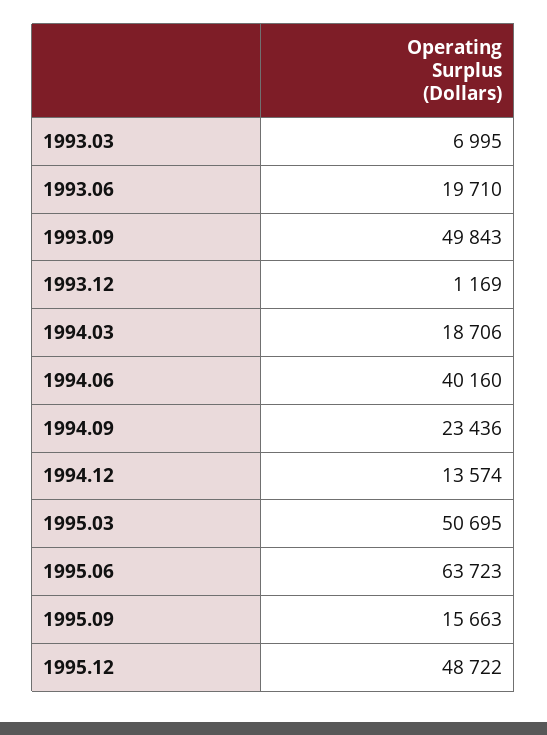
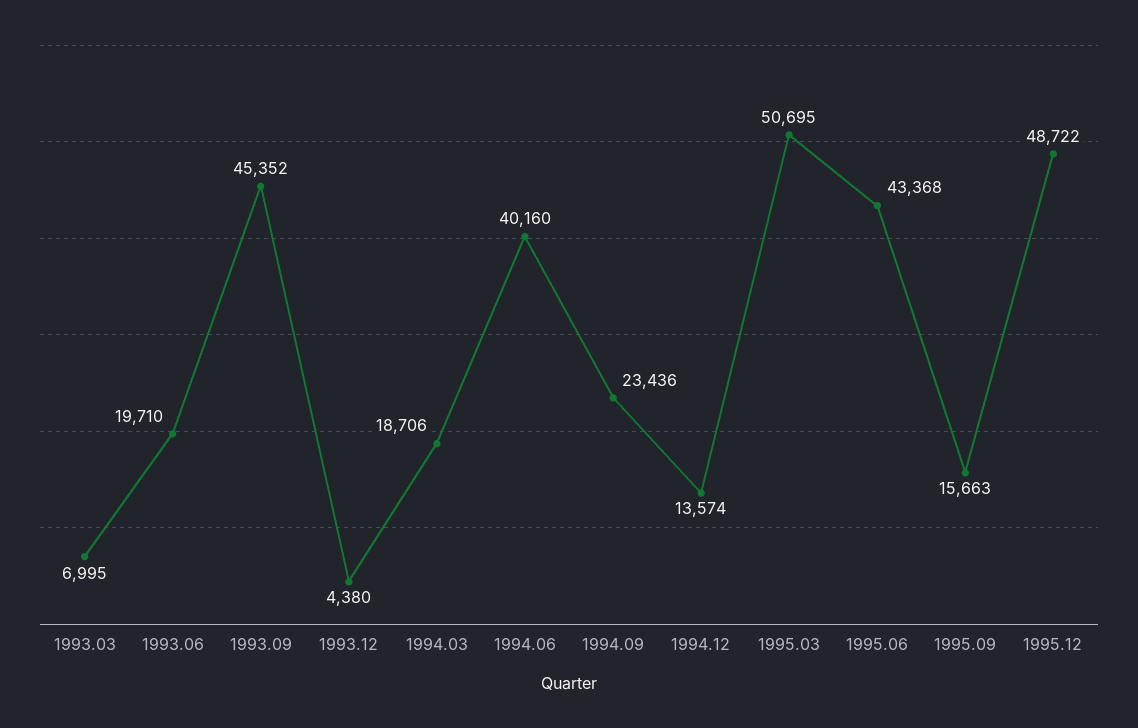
1993.09: 49843 -> 45352
1993.12: 1169 -> 4380
1995.06: 63723 -> 43368

